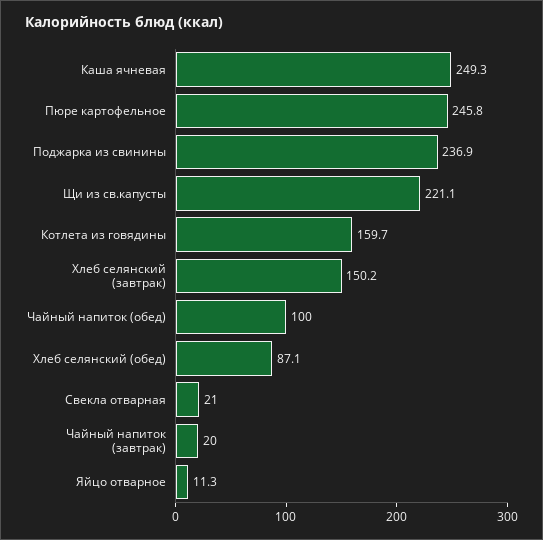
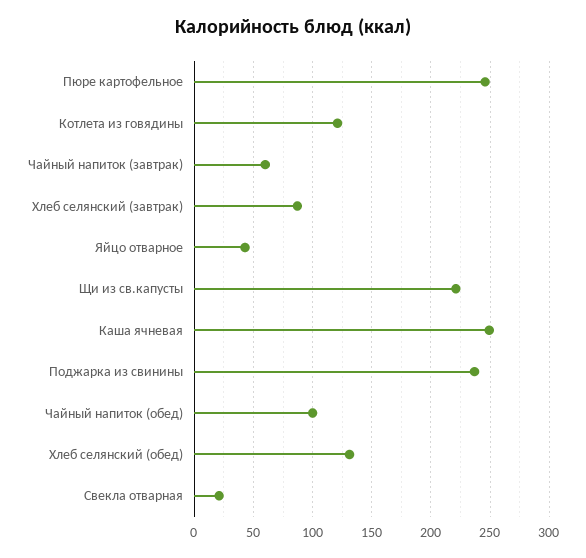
Котлета из говядины: 159.7 -> 120
Хлеб селянский (завтрак): 150.2 -> 90
Хлеб селянский (обед): 87.1 -> 130
Чайный напиток (завтрак): 20 -> 60
Яйцо отварное: 11.3 -> 40

